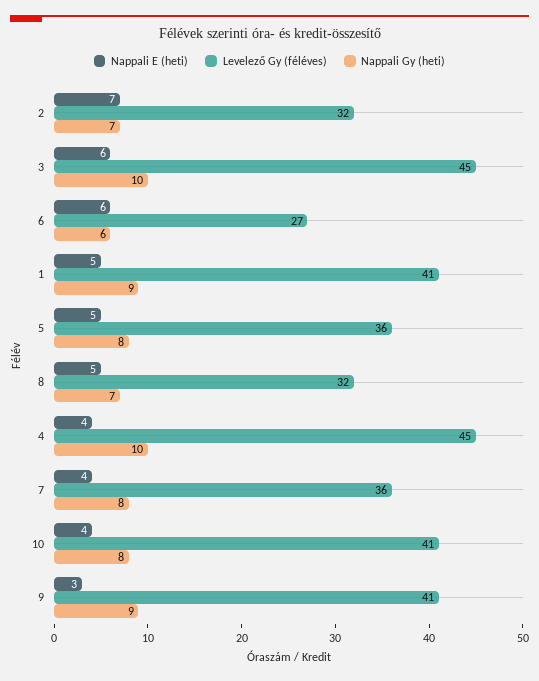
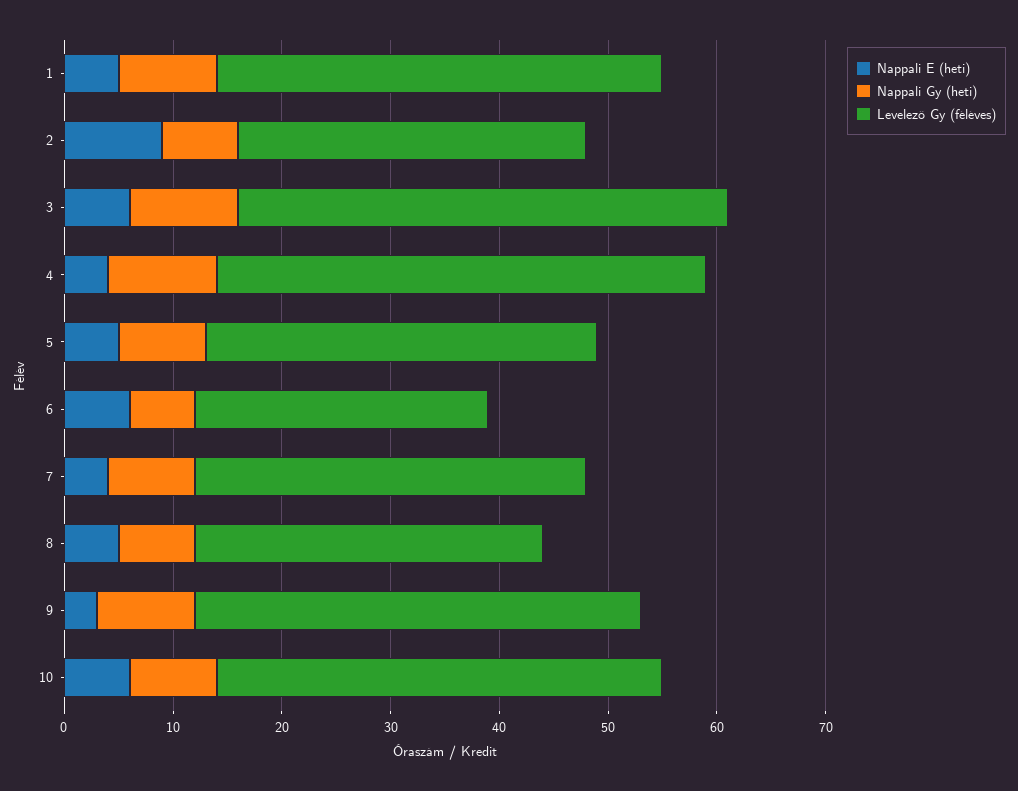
Nappali E (heti), 2: 7 -> 9
Nappali E (heti), 10: 4 -> 6

